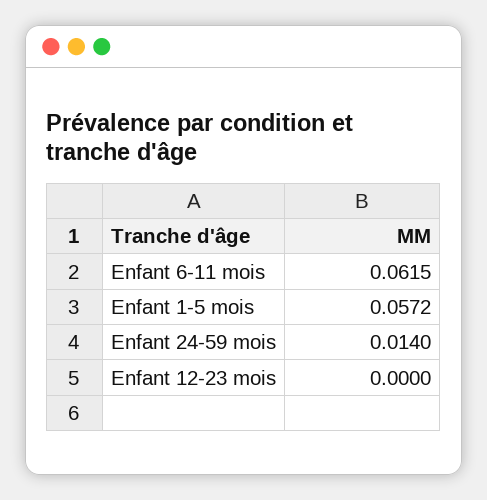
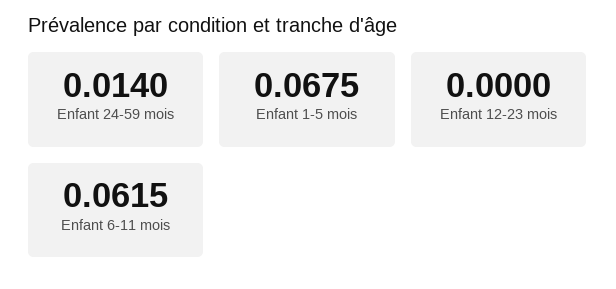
Enfant 1-5 mois: 0.0572 -> 0.0675

